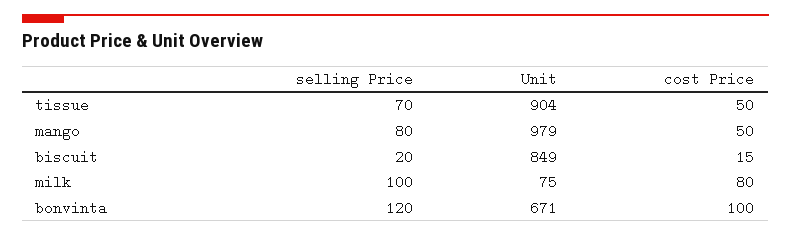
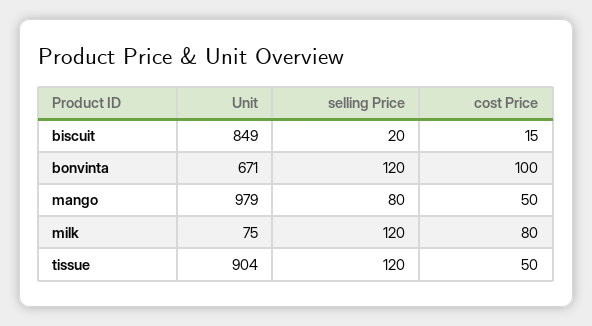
selling Price, tissue: 70 -> 120
selling Price, milk: 100 -> 120

